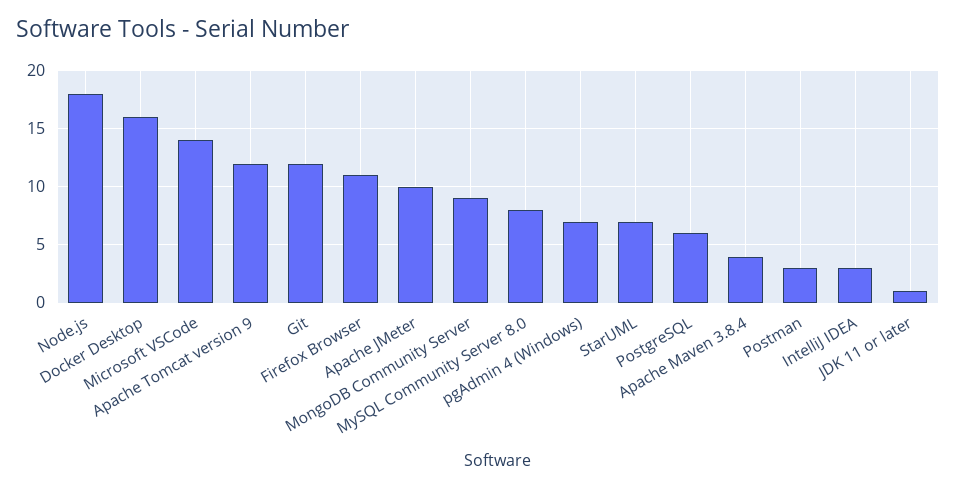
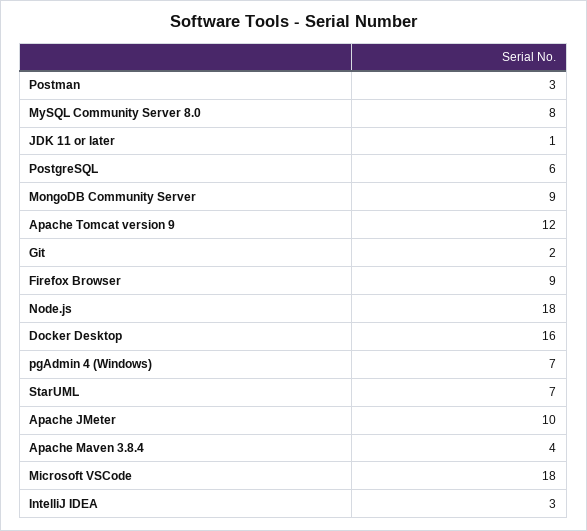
Microsoft VSCode: 14 -> 18
Git: 12 -> 2
Firefox Browser: 11 -> 9

